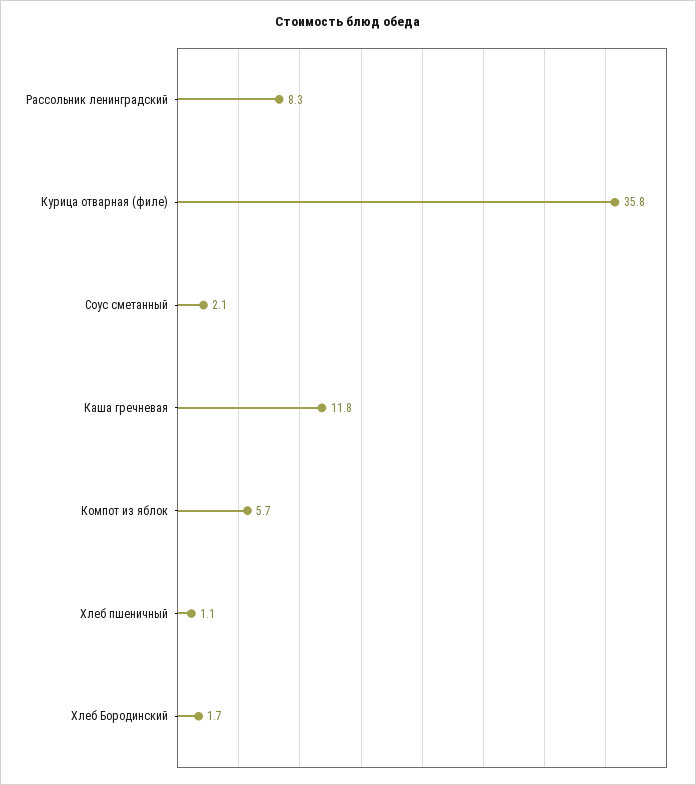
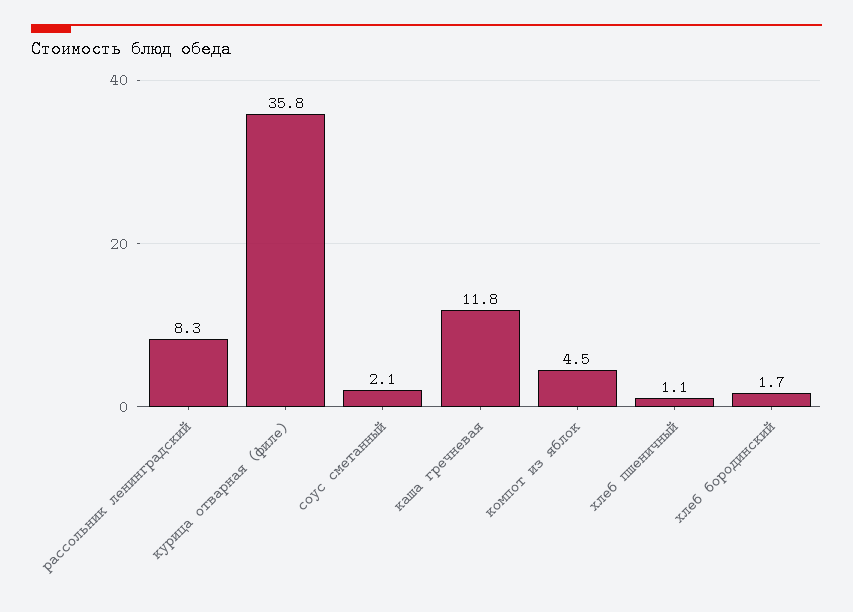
Компот из яблок: 5.7 -> 4.5

